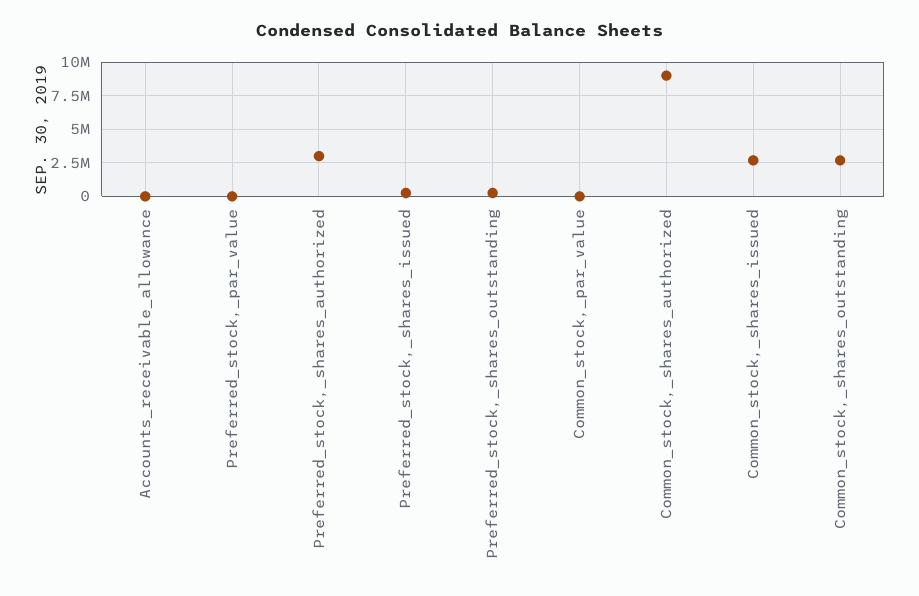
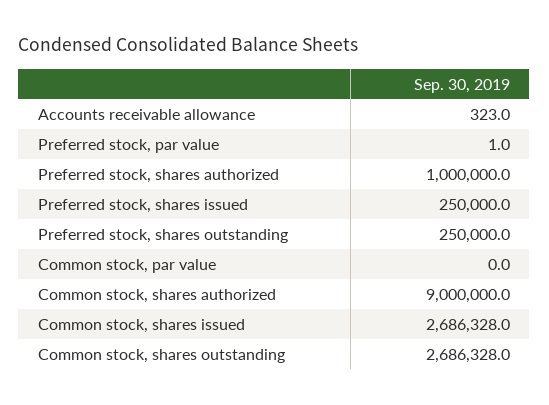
Preferred_stock,_shares_authorized: 3000000 -> 1000000

